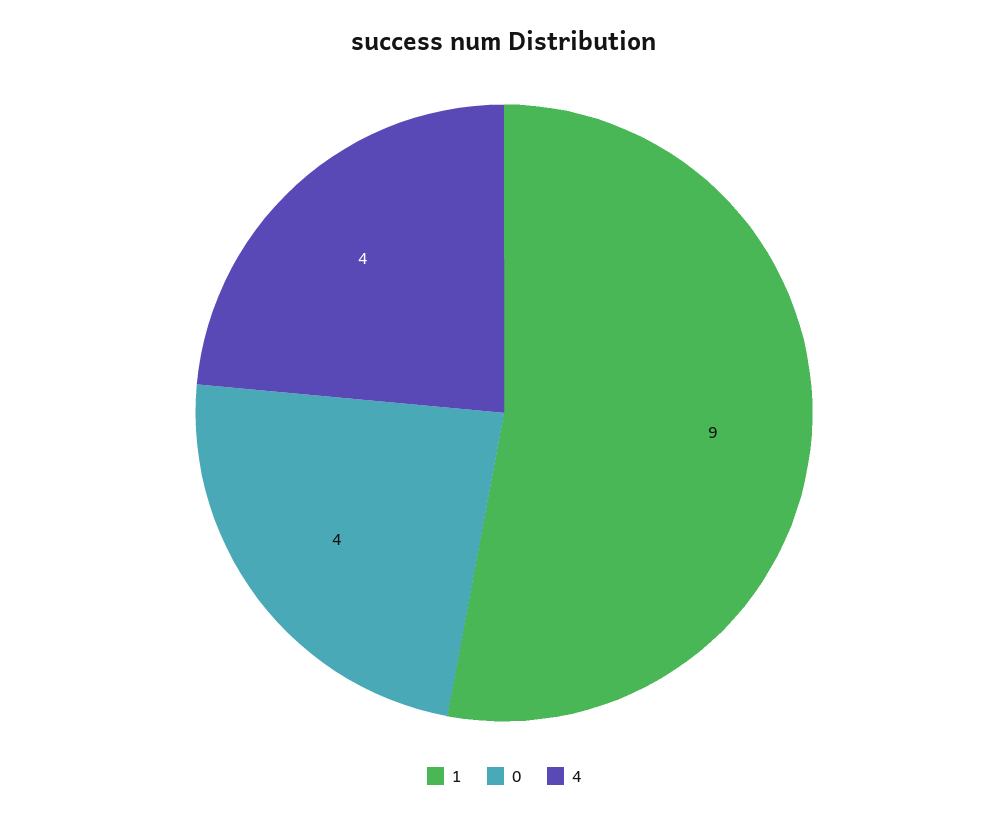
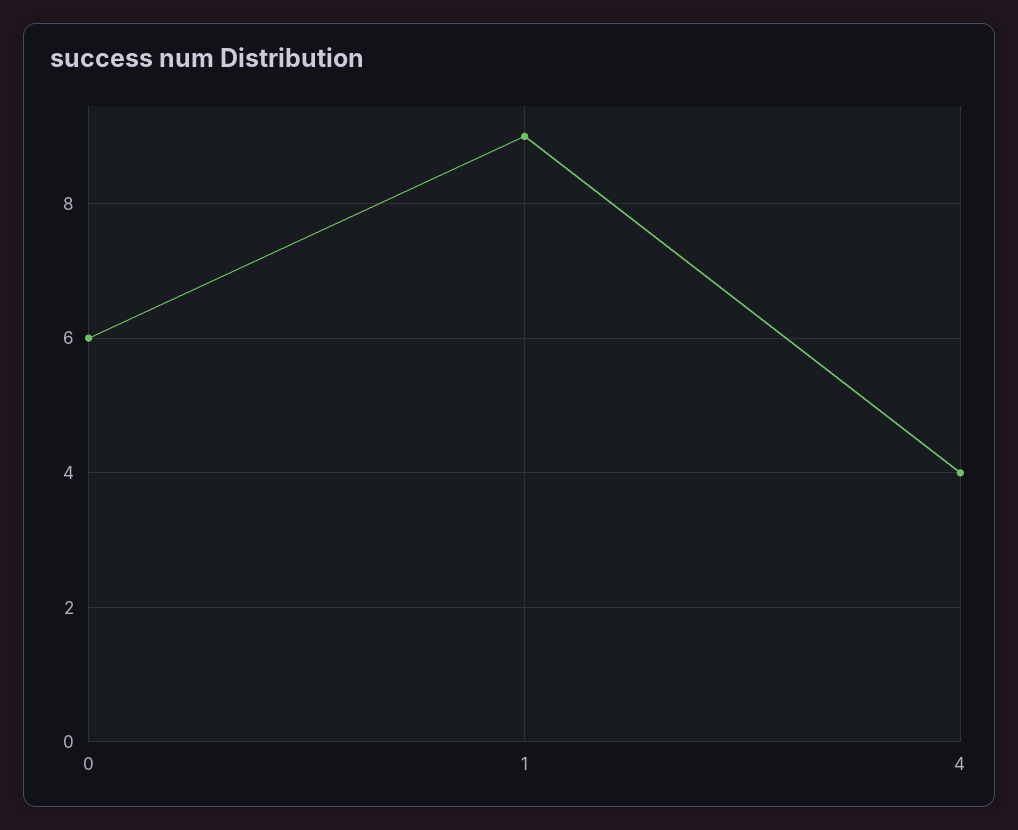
0: 4 -> 6

